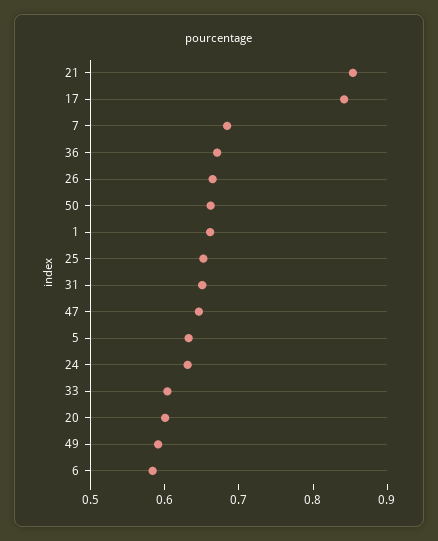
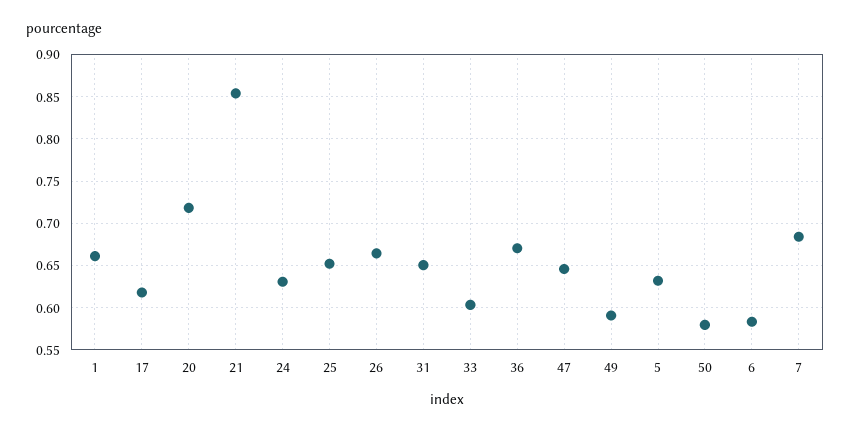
17: 0.84 -> 0.62
50: 0.66 -> 0.58
20: 0.6 -> 0.72

